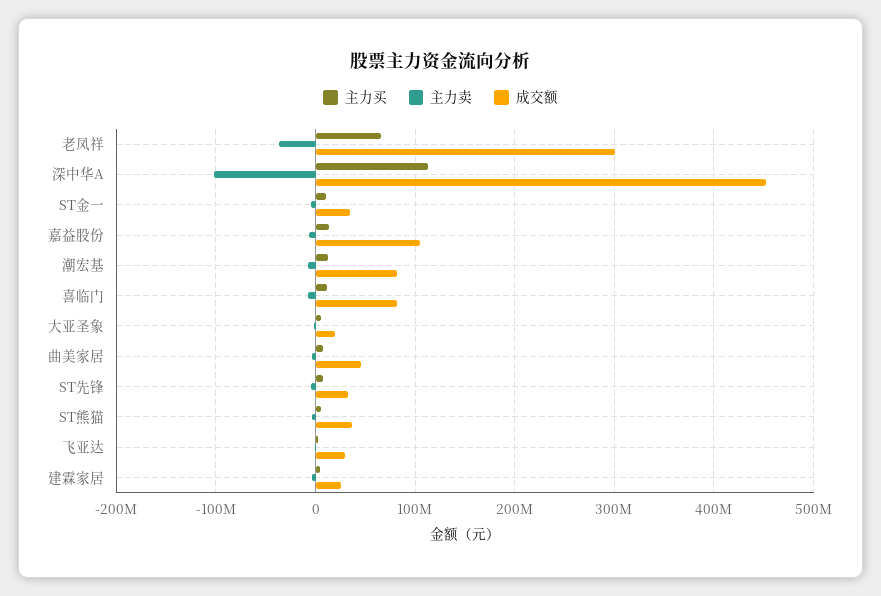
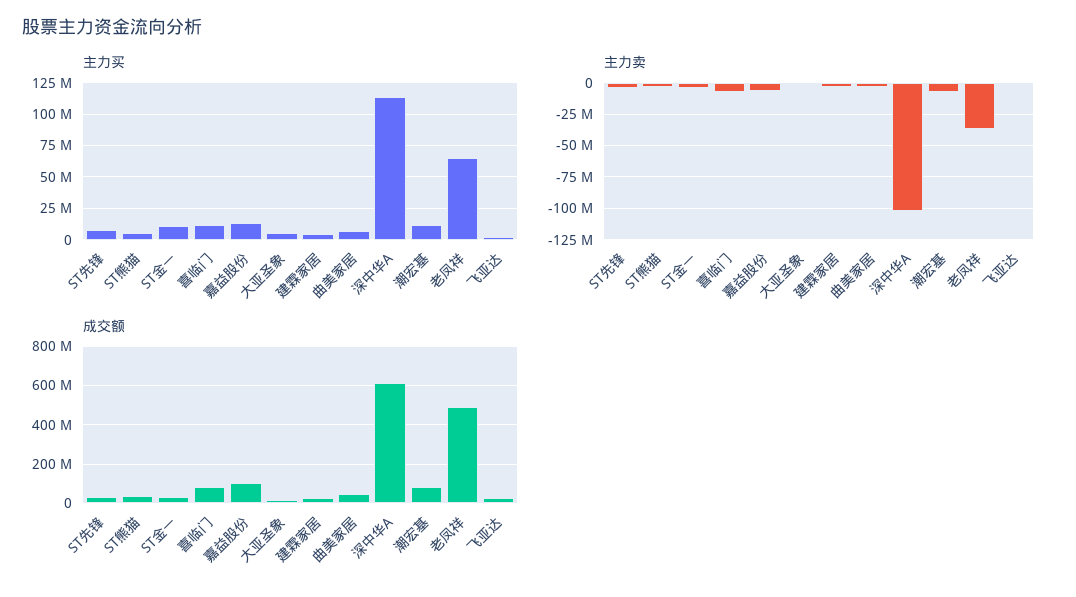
成交额, 老凤祥: 300000000 -> 500000000
成交额, 深中华A: 450000000 -> 600000000

